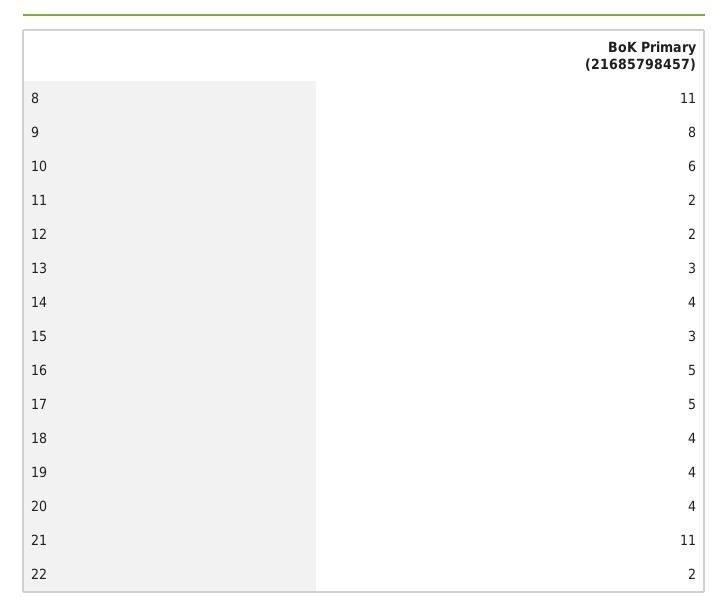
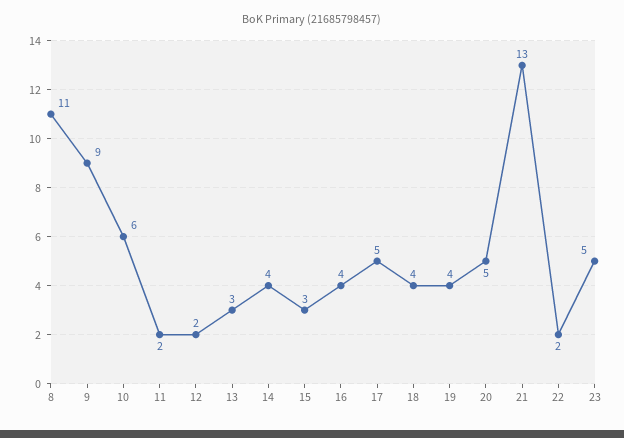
9: 8 -> 9
16: 5 -> 4
20: 4 -> 5
21: 11 -> 13
23: none -> 5

